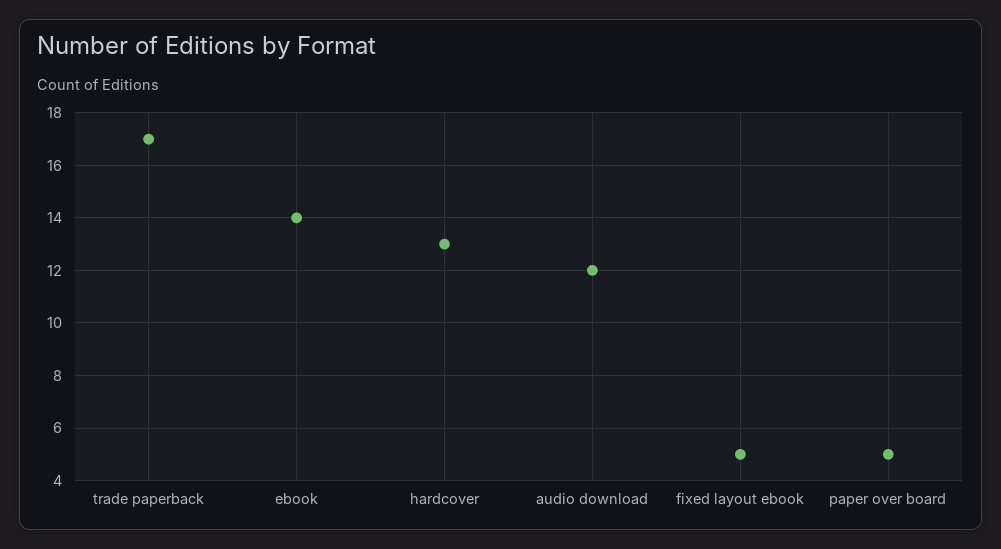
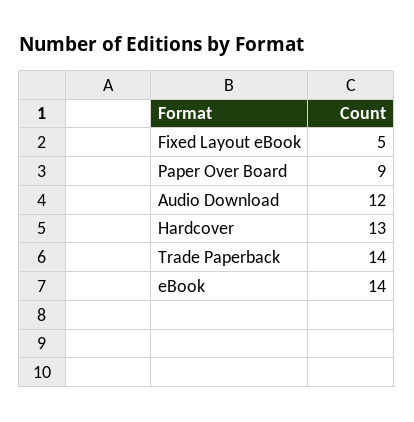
trade paperback: 17 -> 14
paper over board: 5 -> 9

